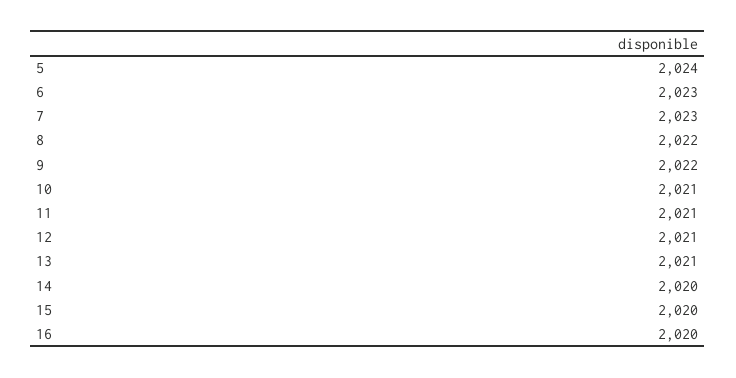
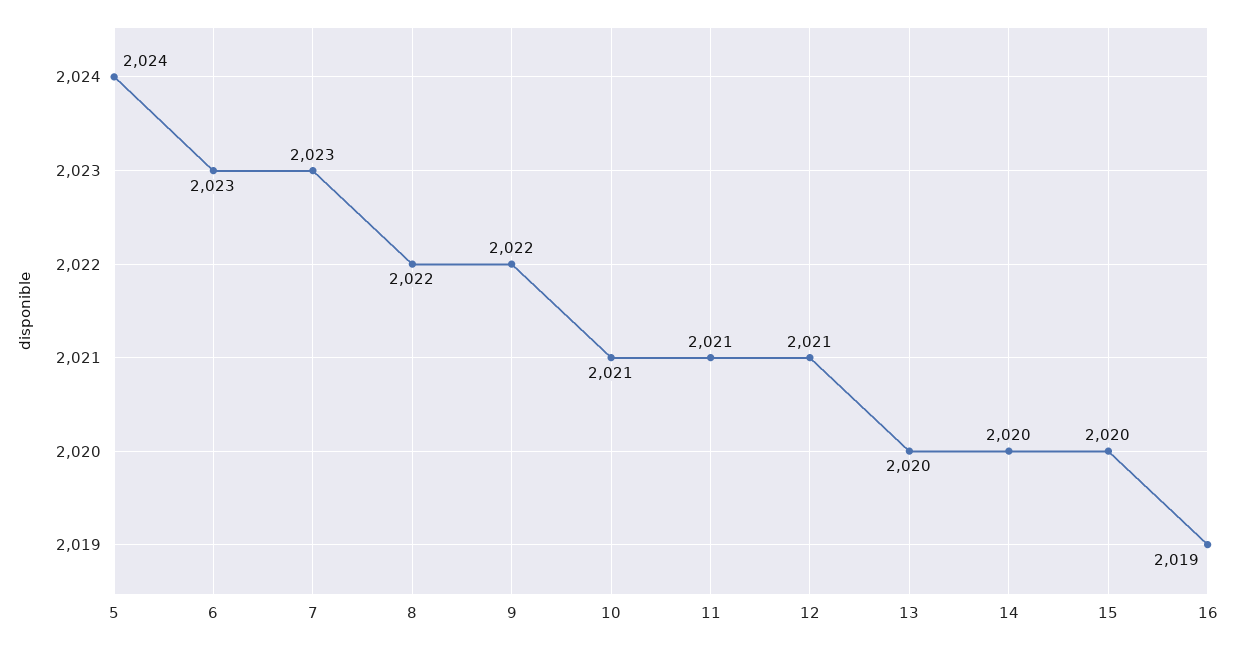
13: 2021 -> 2020
16: 2020 -> 2019

